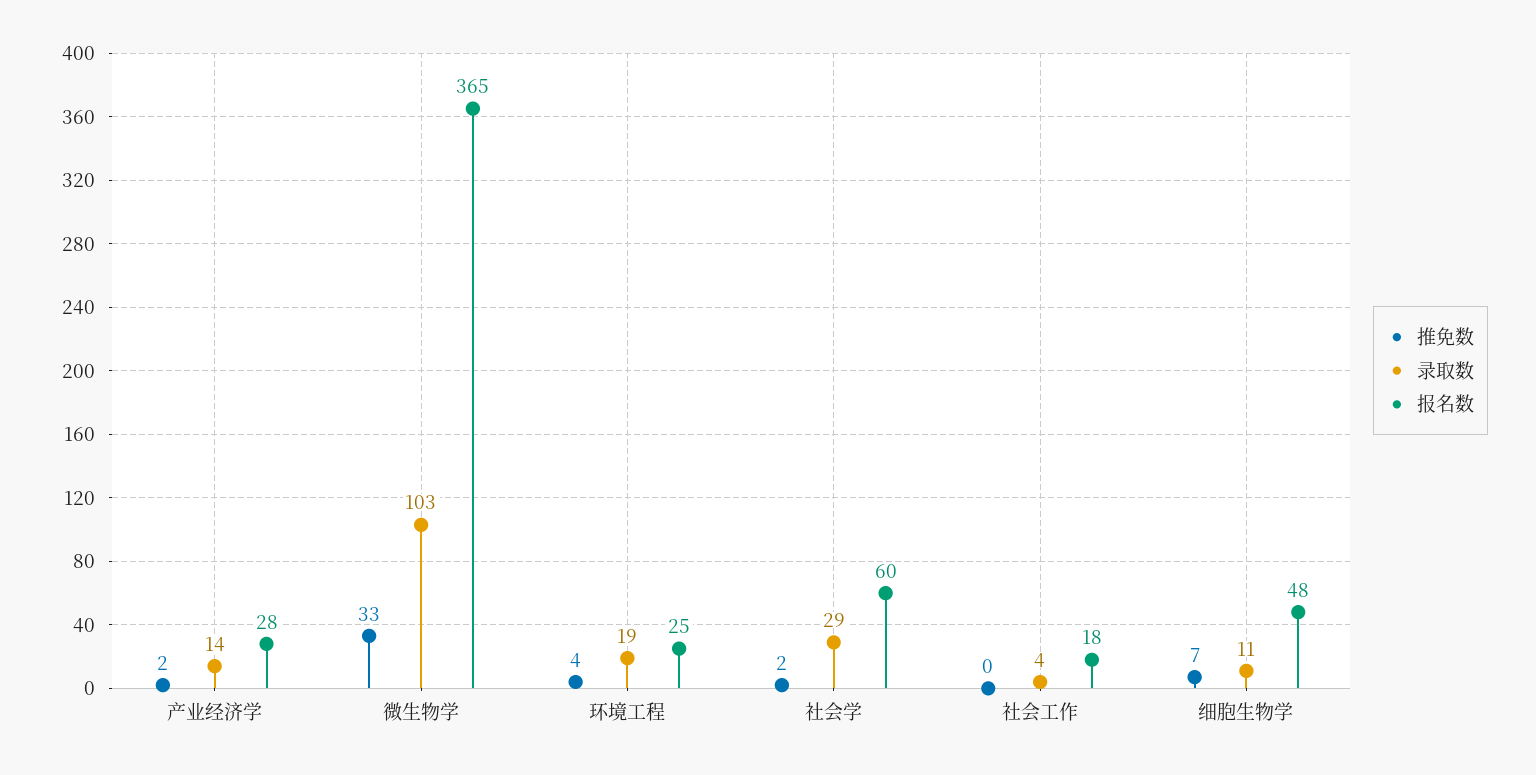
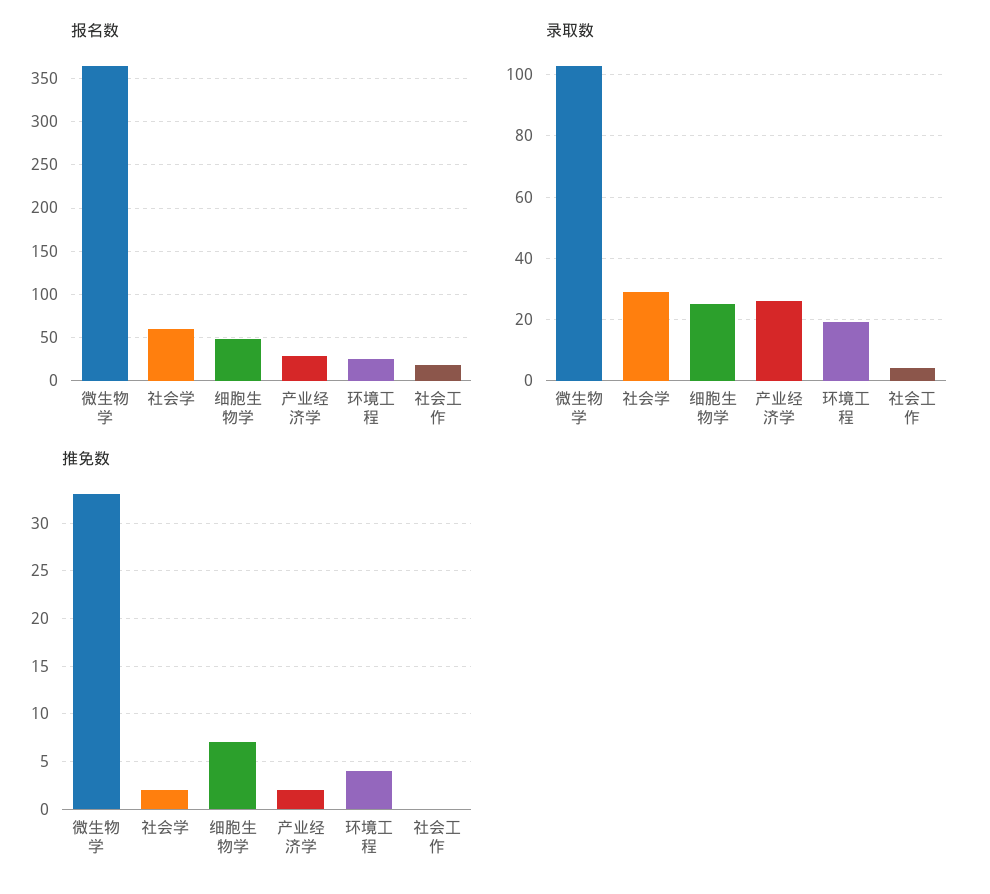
录取数, 产业经济学: 14 -> 25
录取数, 细胞生物学: 11 -> 25

